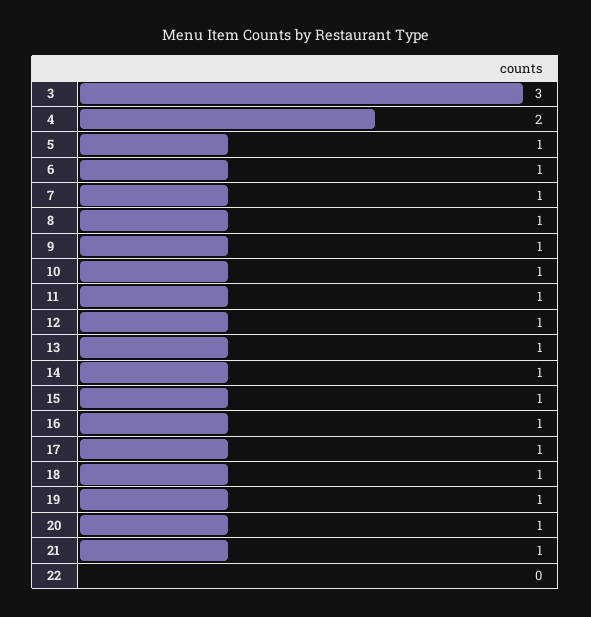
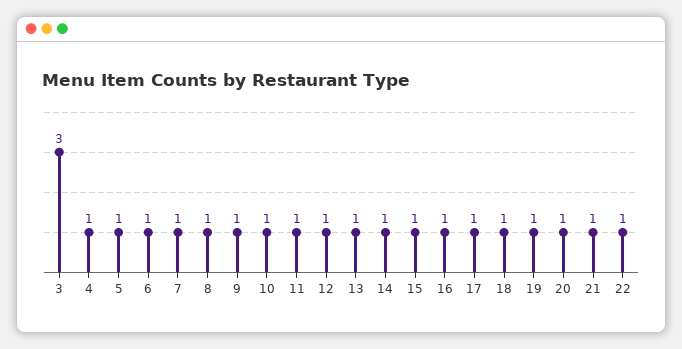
4: 2 -> 1
22: 0 -> 1

